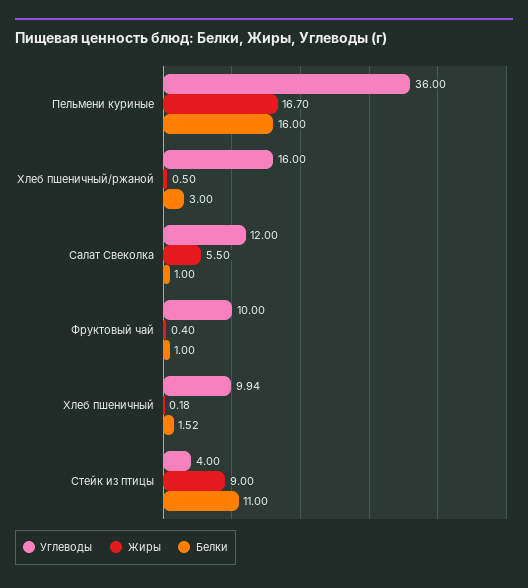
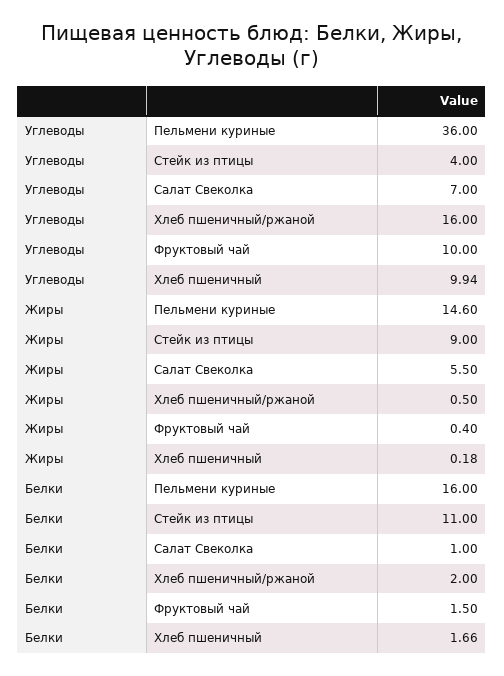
Жиры, Пельмени куриные: 16.7 -> 14.6
Белки, Хлеб пшеничный/ржаной: 3 -> 2
Углеводы, Салат Свеколка: 12 -> 7
Белки, Фруктовый чай: 1 -> 1.5
Белки, Хлеб пшеничный: 1.52 -> 1.66

